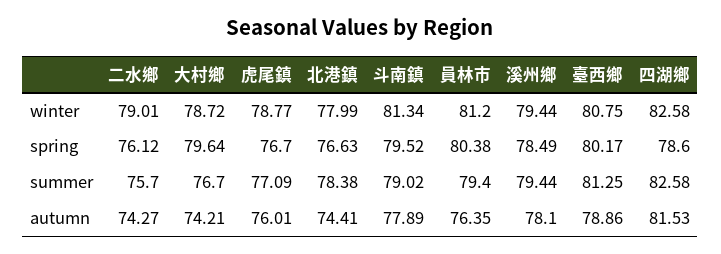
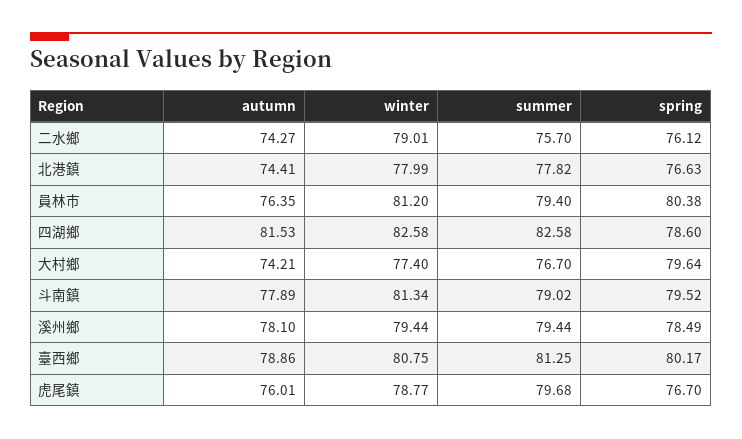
大村鄉, winter: 78.72 -> 77.4
虎尾鎮, summer: 77.09 -> 79.68
北港鎮, summer: 78.38 -> 77.82

